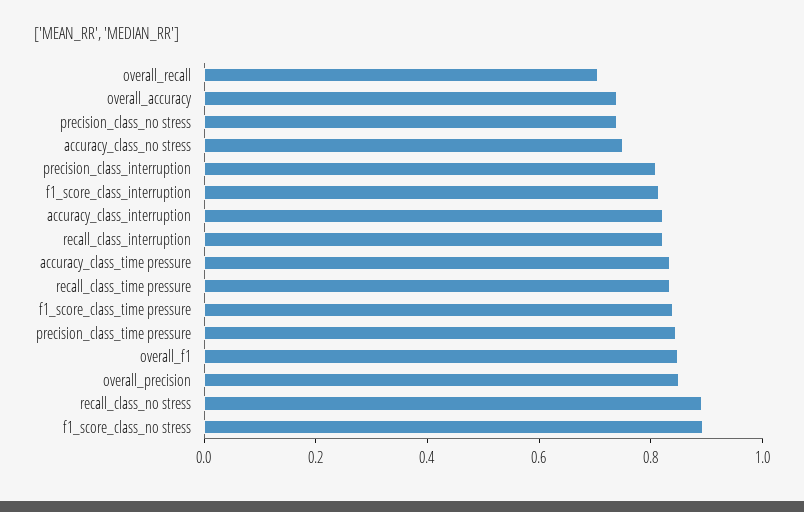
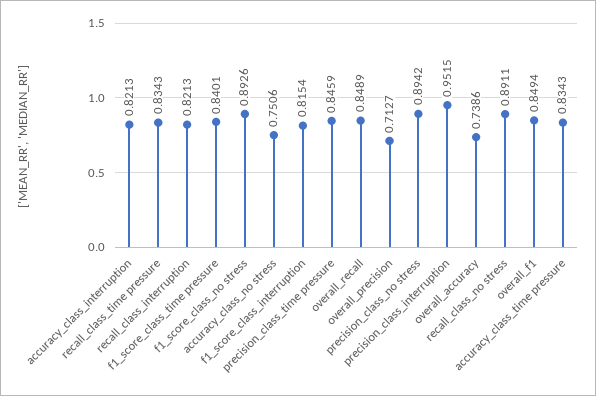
overall_recall: 0.7 -> 0.8489
precision_class_no stress: 0.75 -> 0.8942
precision_class_interruption: 0.8 -> 0.9515
overall_precision: 0.85 -> 0.7127

